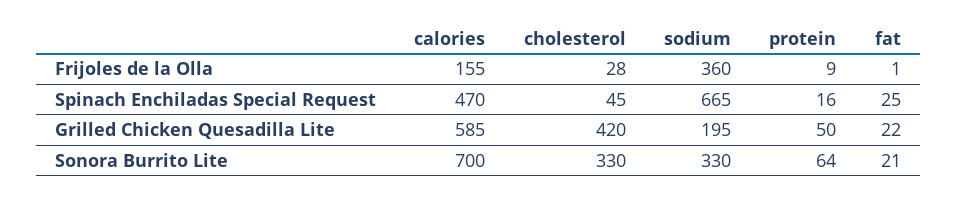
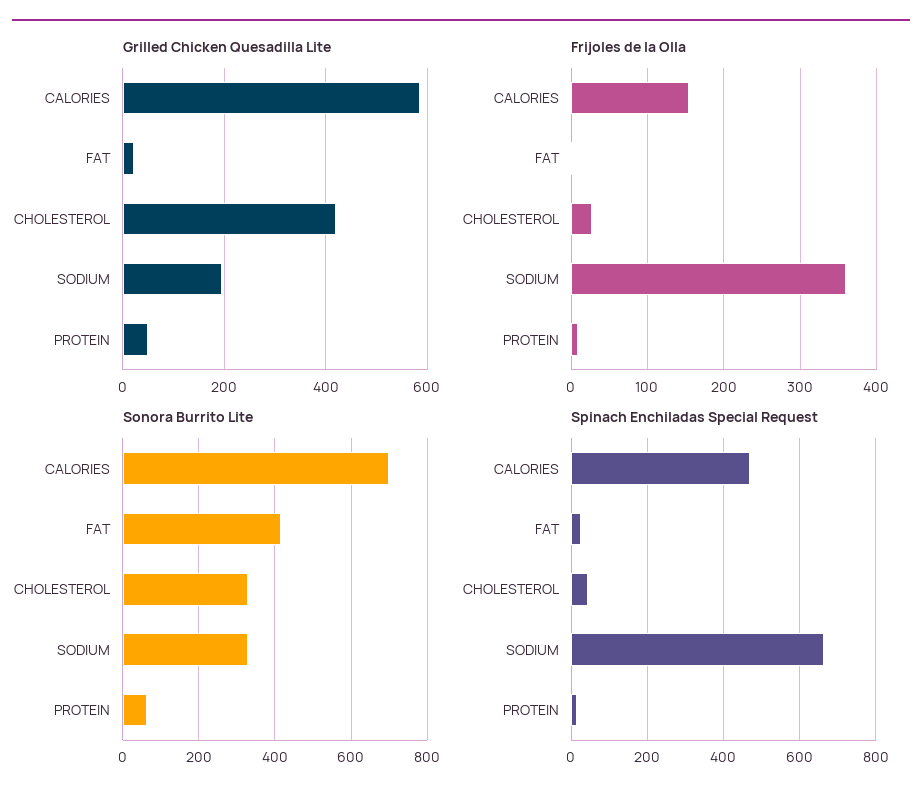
Sonora Burrito Lite, fat: 21 -> 420

